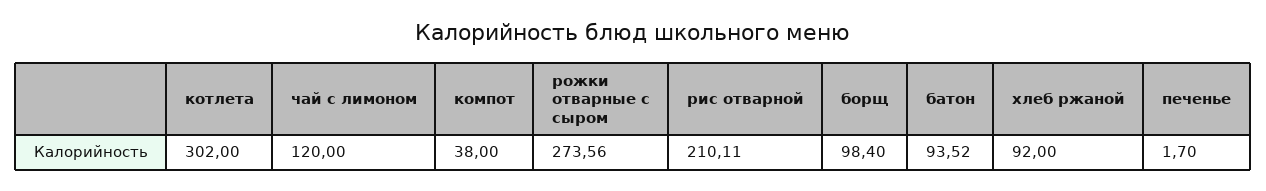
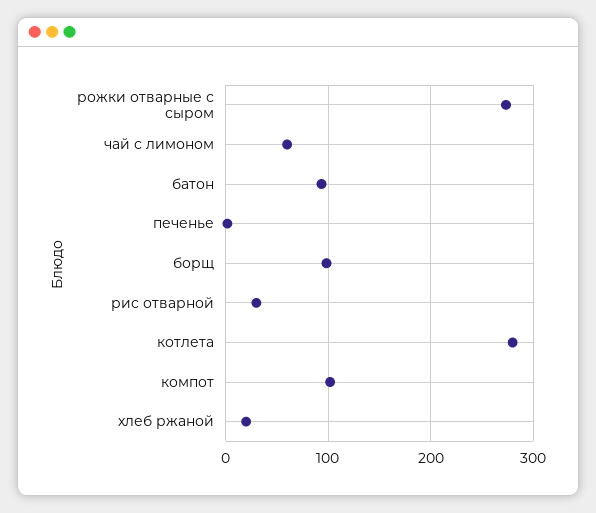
котлета: 302 -> 280
чай с лимоном: 120 -> 60
компот: 38 -> 100
рис отварной: 210.11 -> 30
хлеб ржаной: 92 -> 20

